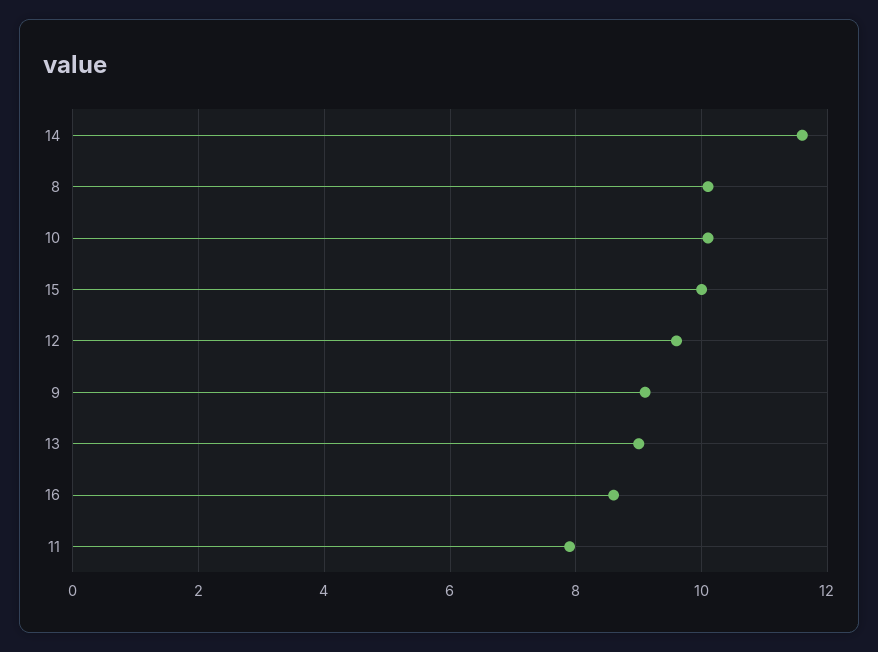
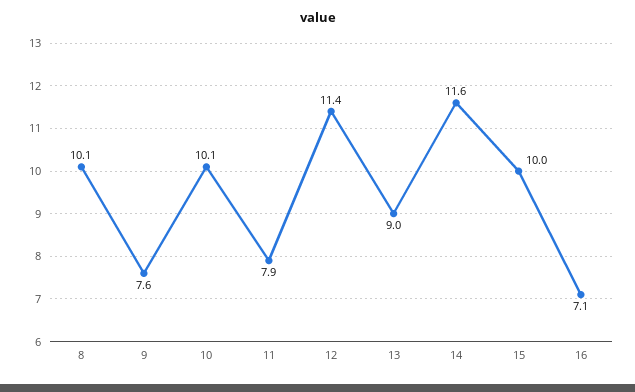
12: 9.5 -> 11.4
9: 9 -> 7.6
16: 8.5 -> 7.1

